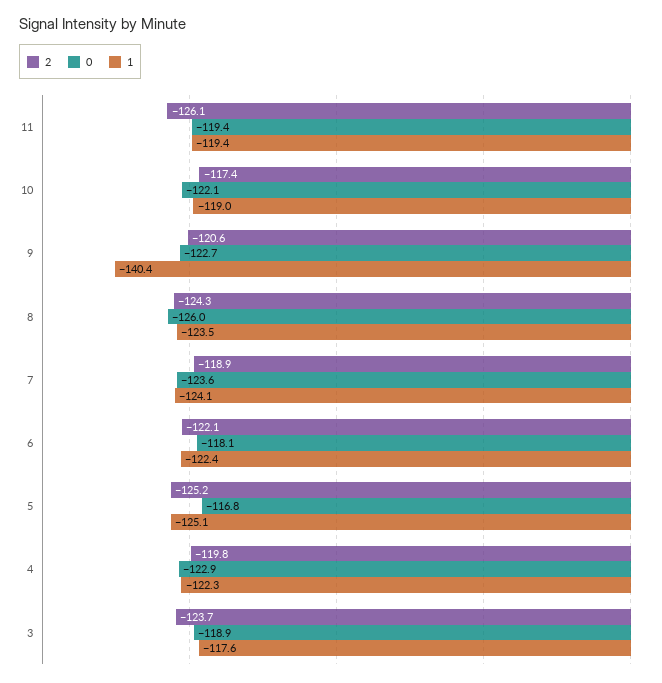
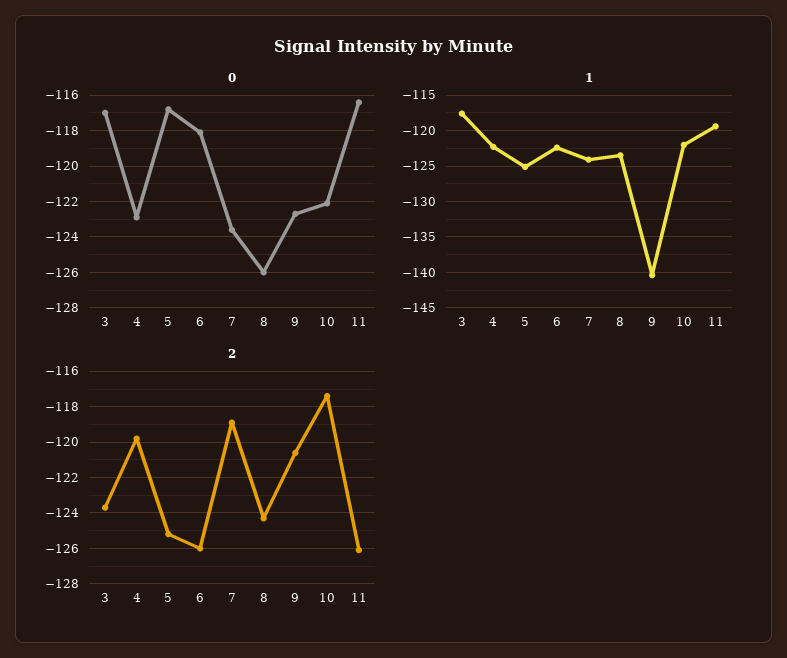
0, 11: -119.4 -> -116.5
1, 10: -119 -> -122
2, 6: -122.1 -> -126
0, 3: -118.9 -> -117

